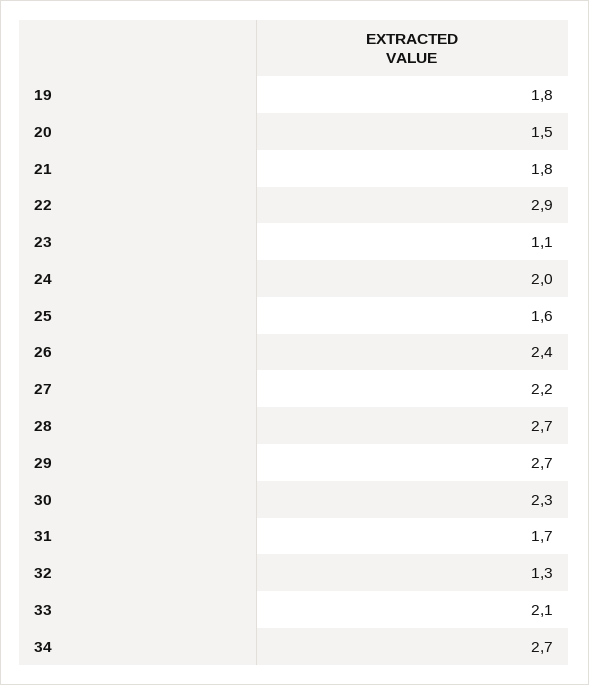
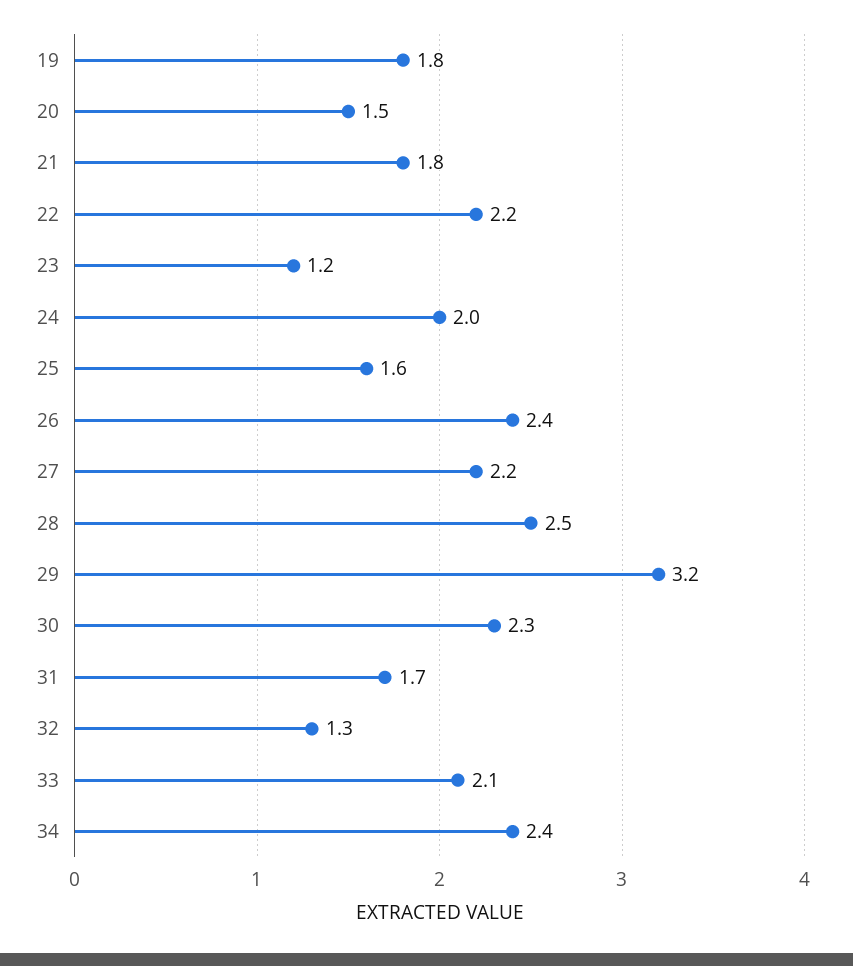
22: 2.9 -> 2.2
23: 1.1 -> 1.2
28: 2.7 -> 2.5
29: 2.7 -> 3.2
34: 2.7 -> 2.4

